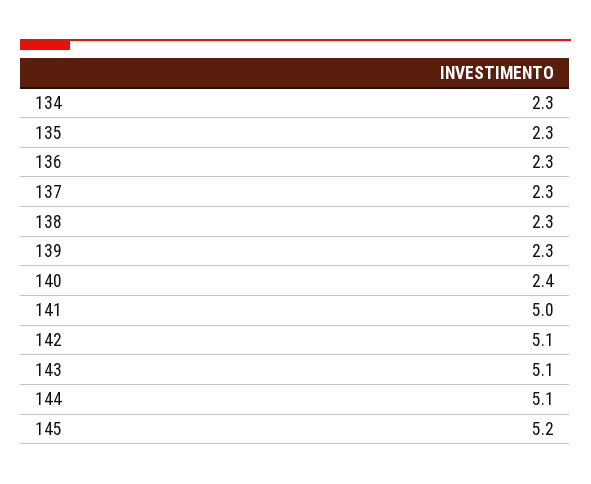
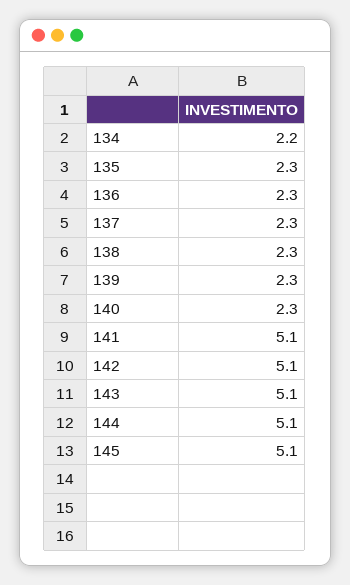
134: 2.3 -> 2.2
140: 2.4 -> 2.3
141: 5 -> 5.1
145: 5.2 -> 5.1

